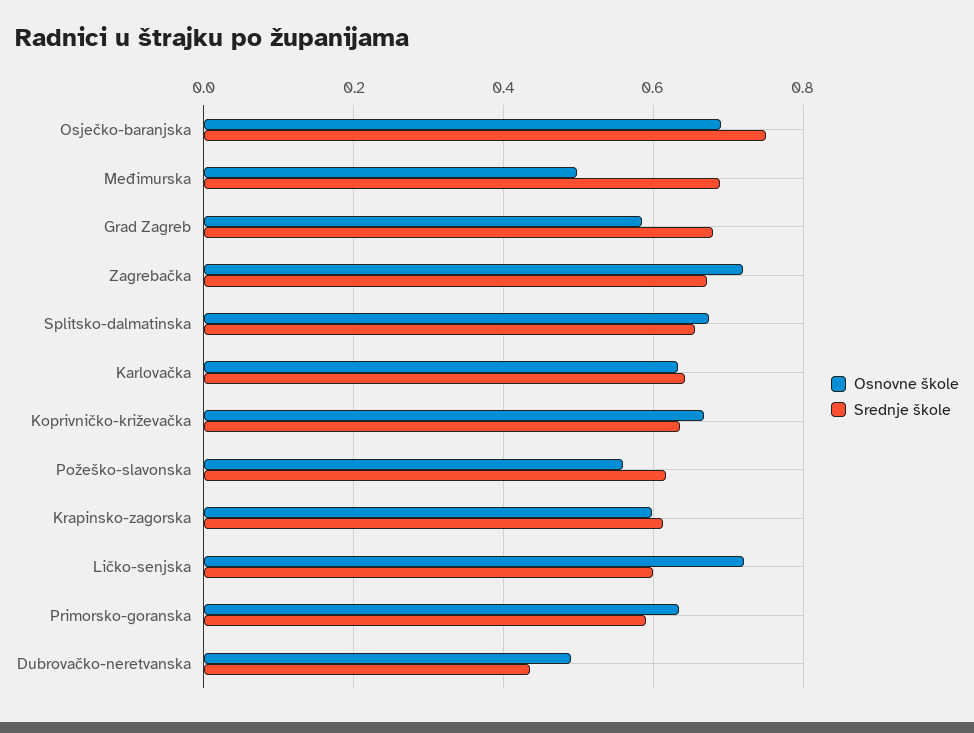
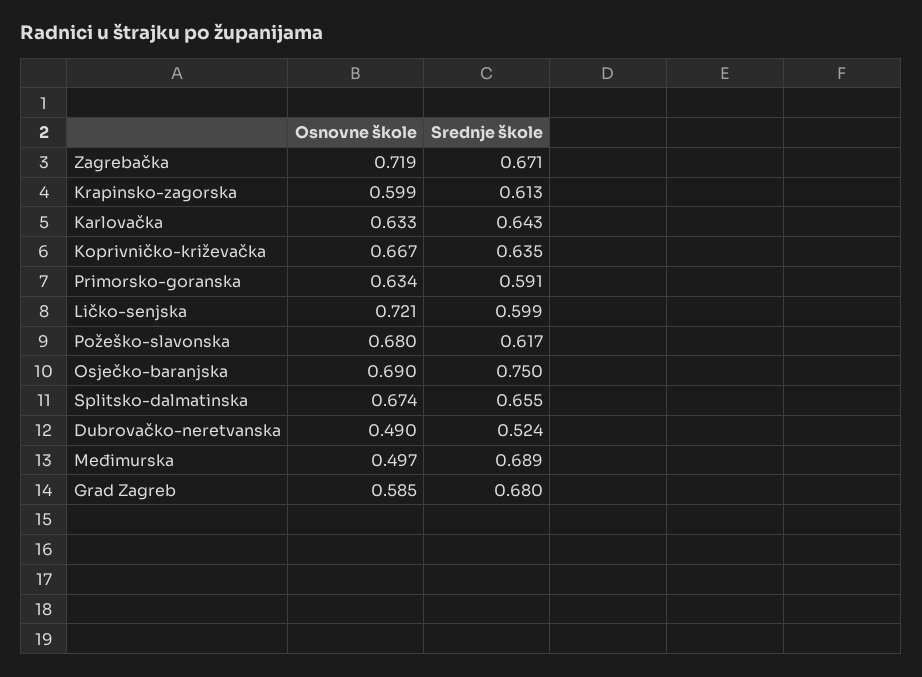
Osnovne škole, Požeško-slavonska: 0.56 -> 0.68
Srednje škole, Dubrovačko-neretvanska: 0.44 -> 0.524

